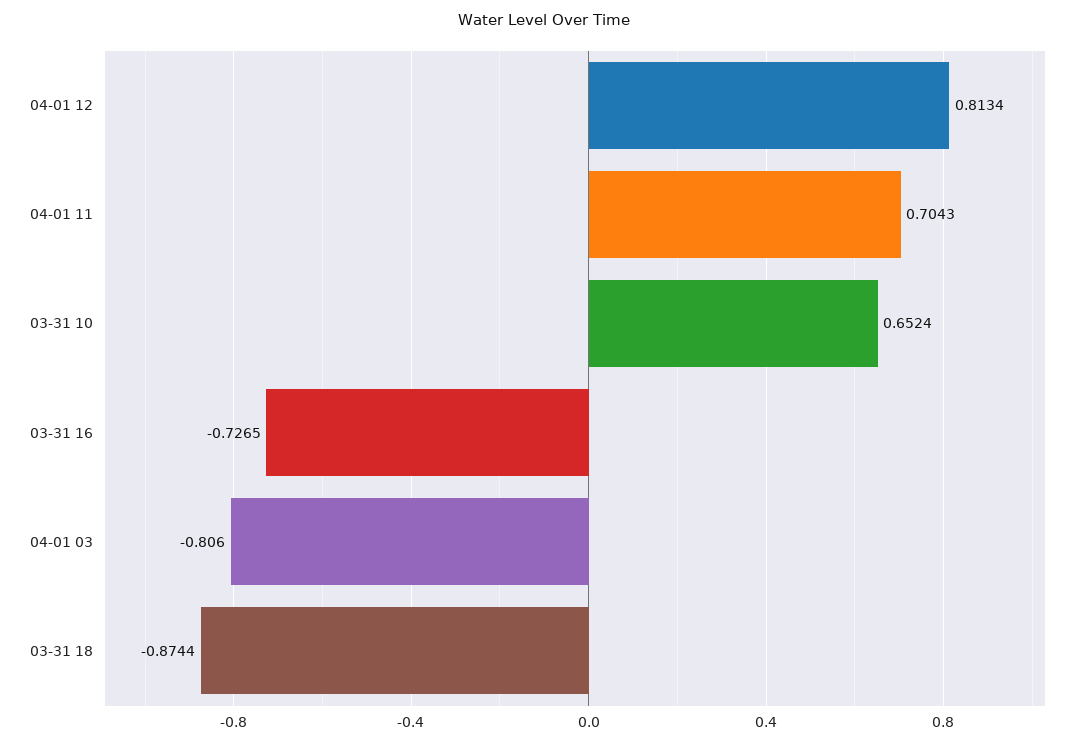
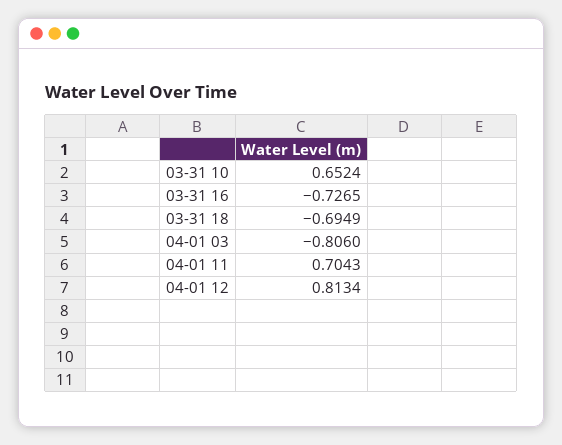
03-31 18: -0.8744 -> -0.6949

